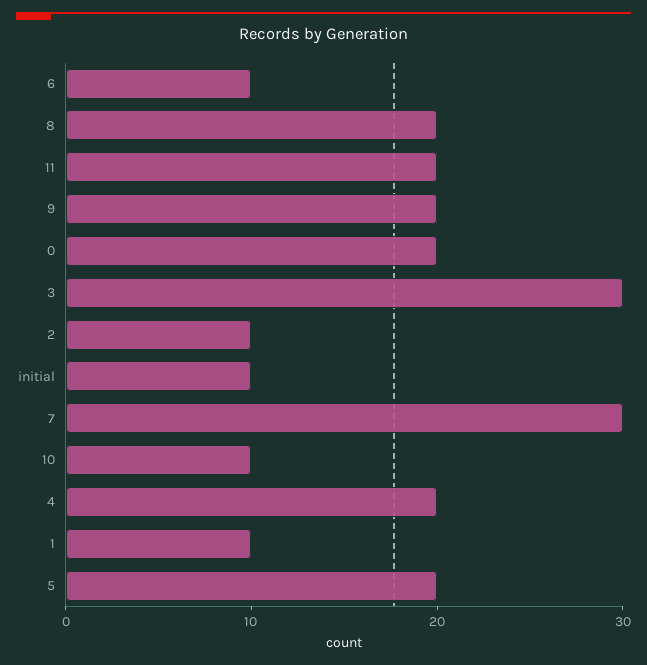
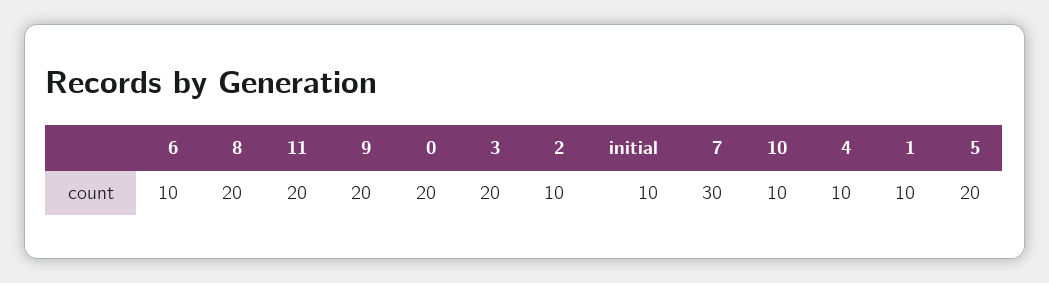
3: 30 -> 20
4: 20 -> 10

